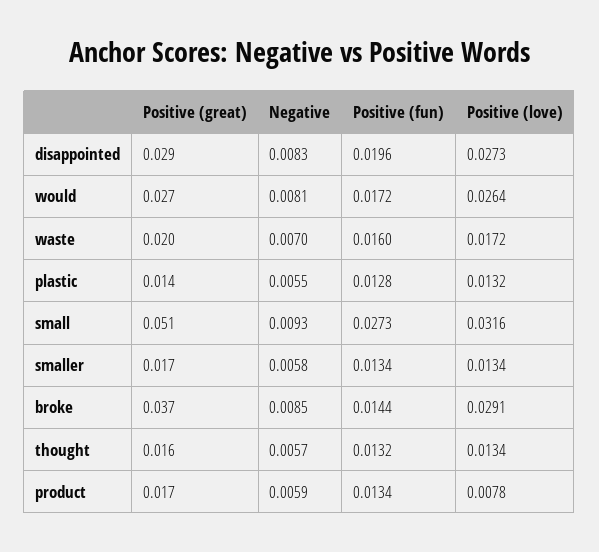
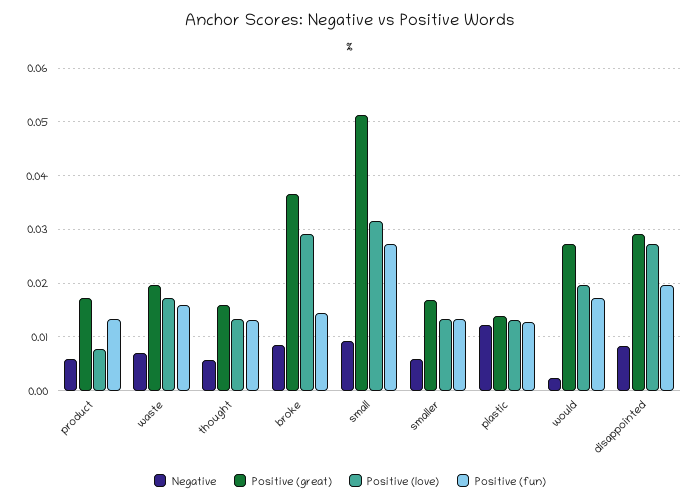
Negative, would: 0.0081 -> 0.002
Positive (love), would: 0.0264 -> 0.02
Negative, plastic: 0.0055 -> 0.012

